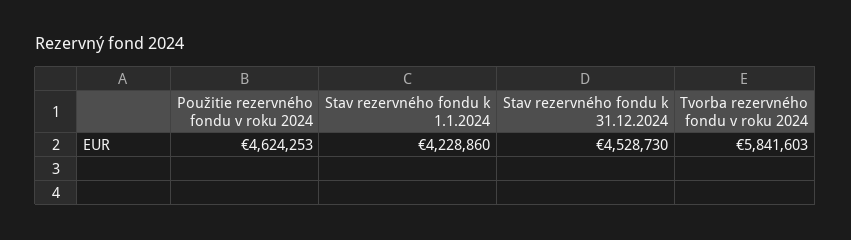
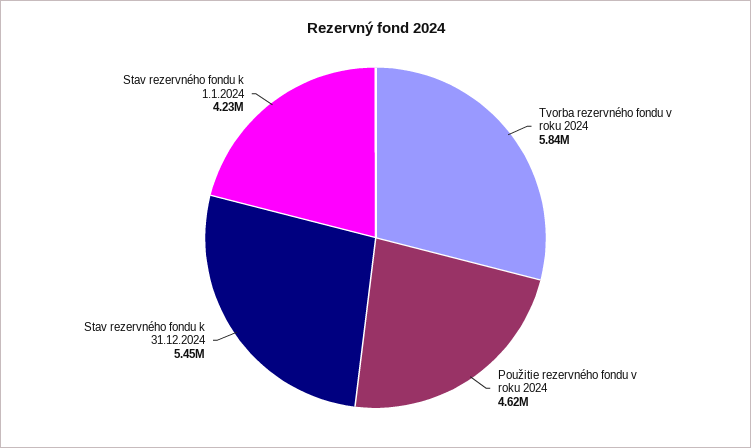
Stav rezervného fondu k 31.12.2024: 4528730 -> 5450000

